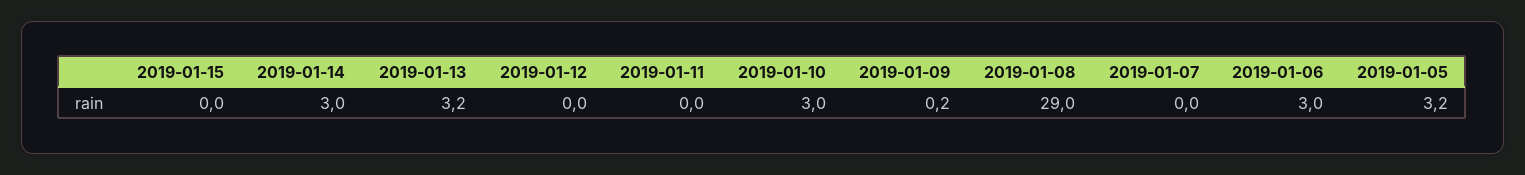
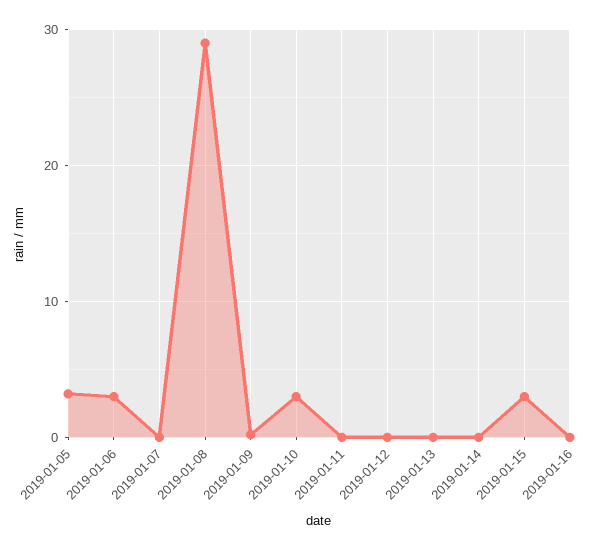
2019-01-15: 0 -> 3
2019-01-14: 3 -> 0
2019-01-13: 3.2 -> 0
2019-01-16: none -> 0

